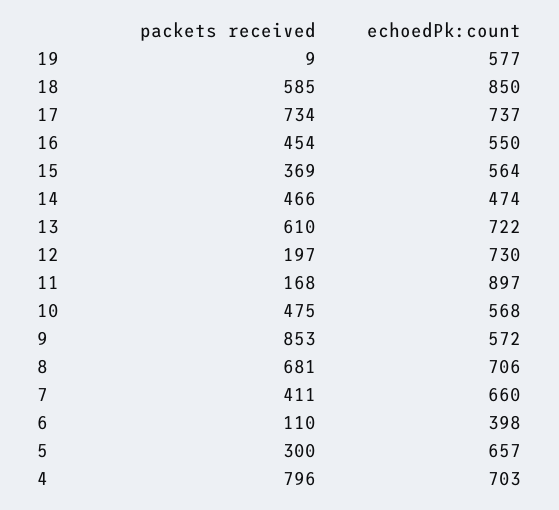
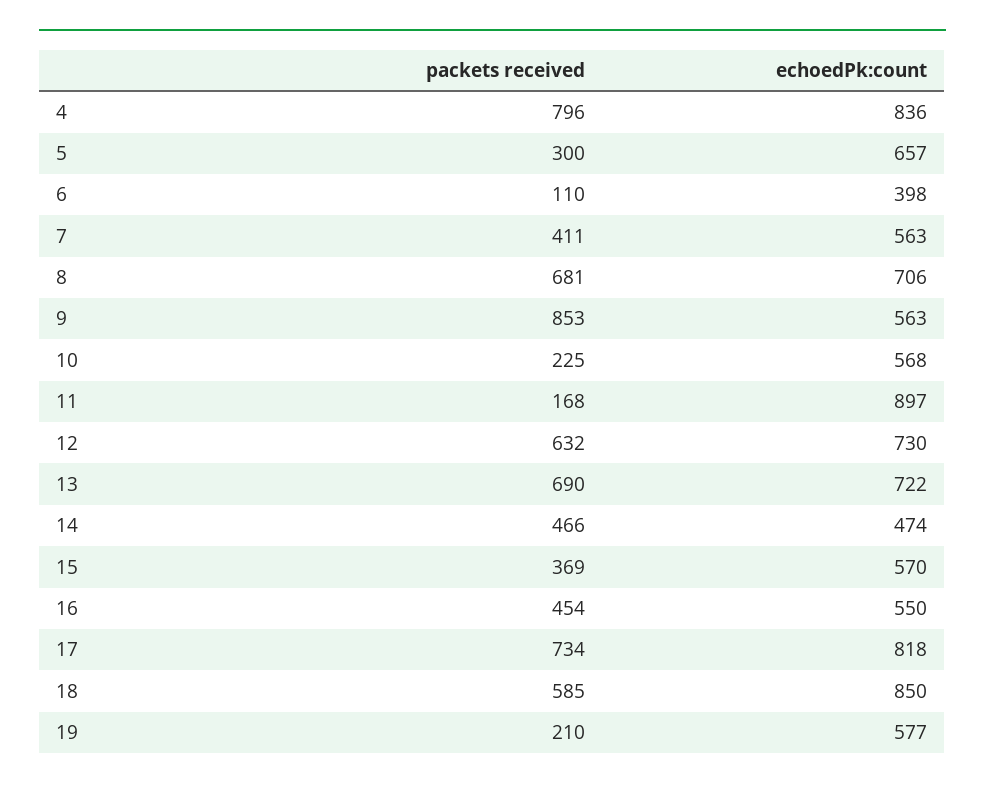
packets received, 19: 9 -> 210
echoedPk:count, 17: 737 -> 818
echoedPk:count, 15: 564 -> 570
packets received, 13: 610 -> 690
packets received, 12: 197 -> 632
packets received, 10: 475 -> 225
echoedPk:count, 9: 572 -> 563
echoedPk:count, 7: 660 -> 563
echoedPk:count, 4: 703 -> 836

